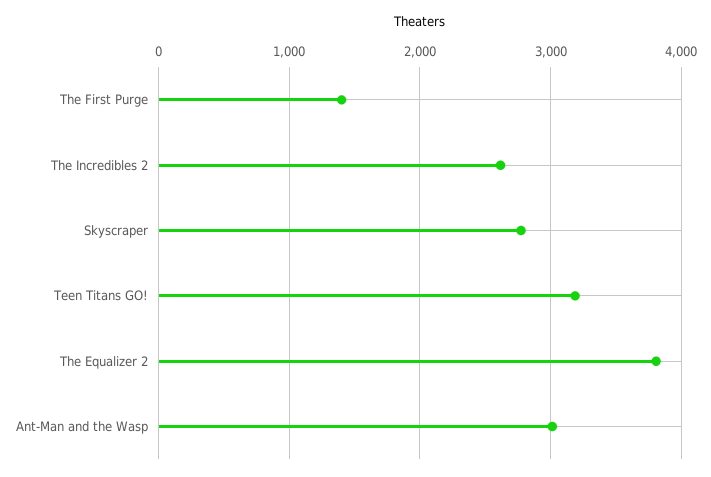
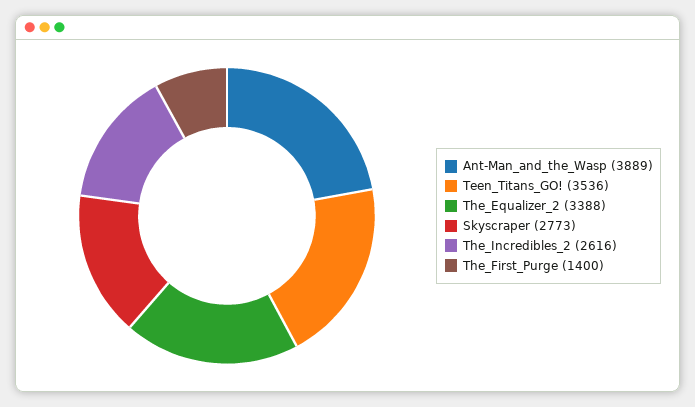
Teen Titans GO!: 3200 -> 3536
The Equalizer 2: 3800 -> 3388
Ant-Man and the Wasp: 3000 -> 3889

